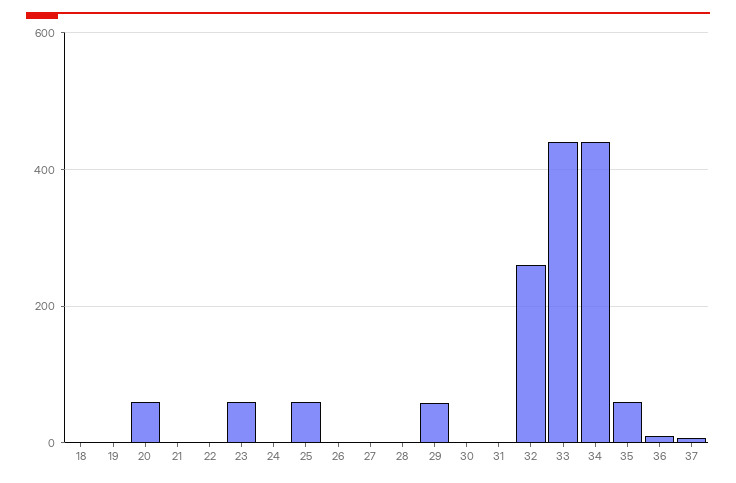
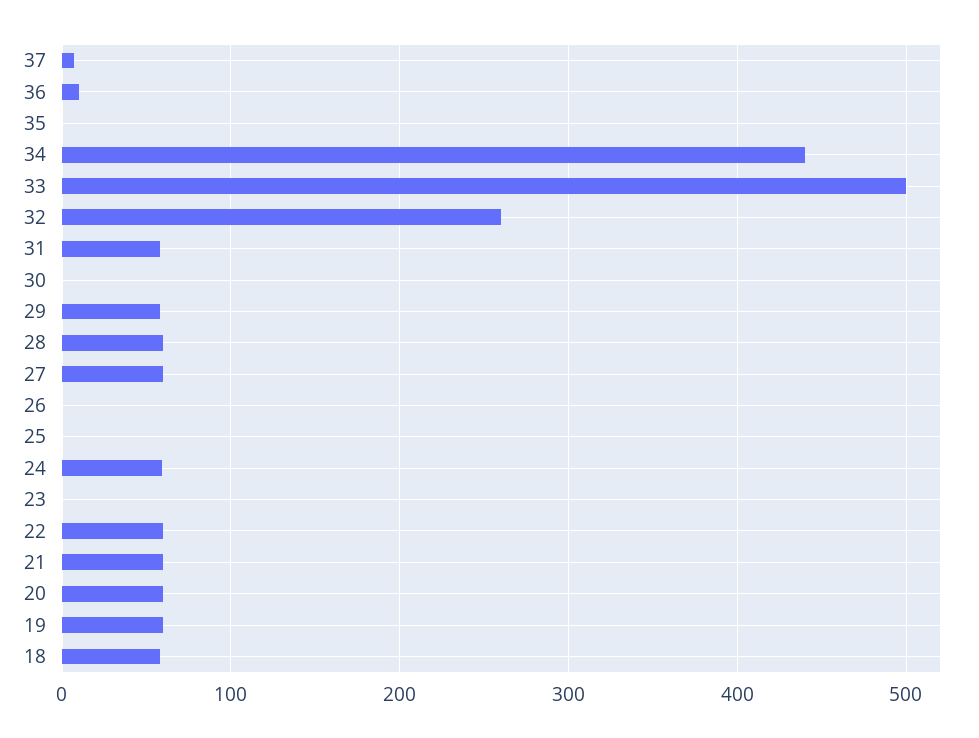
18: 0 -> 60
19: 0 -> 60
21: 0 -> 60
22: 0 -> 60
23: 60 -> 0
24: 0 -> 60
25: 60 -> 0
27: 0 -> 60
28: 0 -> 60
31: 0 -> 60
33: 440 -> 500
35: 60 -> 0

